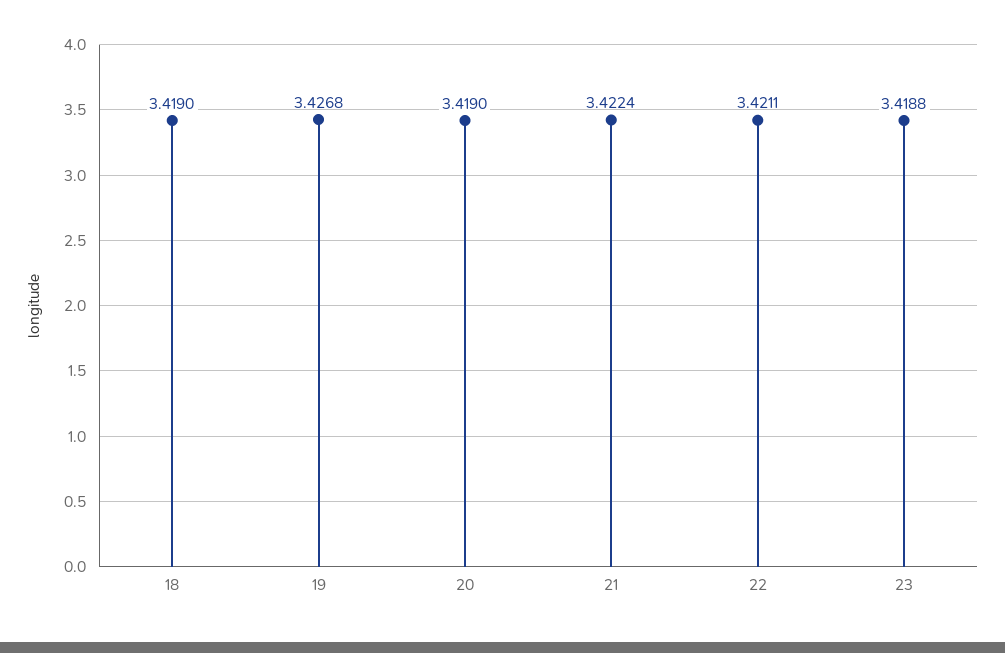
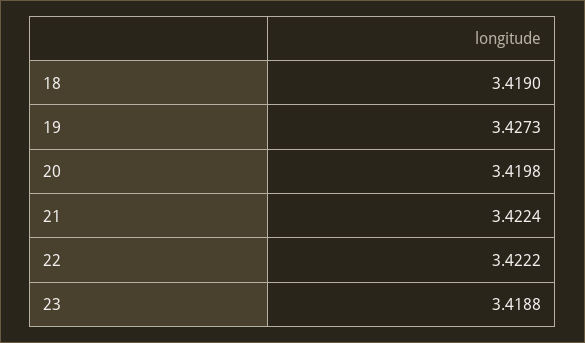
19: 3.4268 -> 3.4273
20: 3.419 -> 3.4198
22: 3.4211 -> 3.4222

